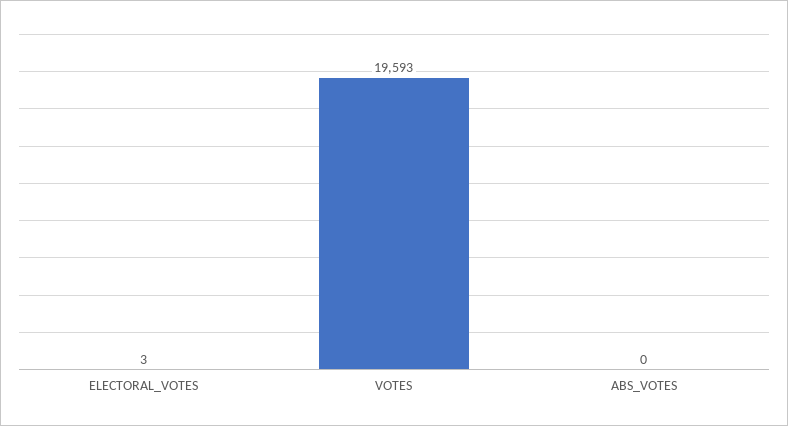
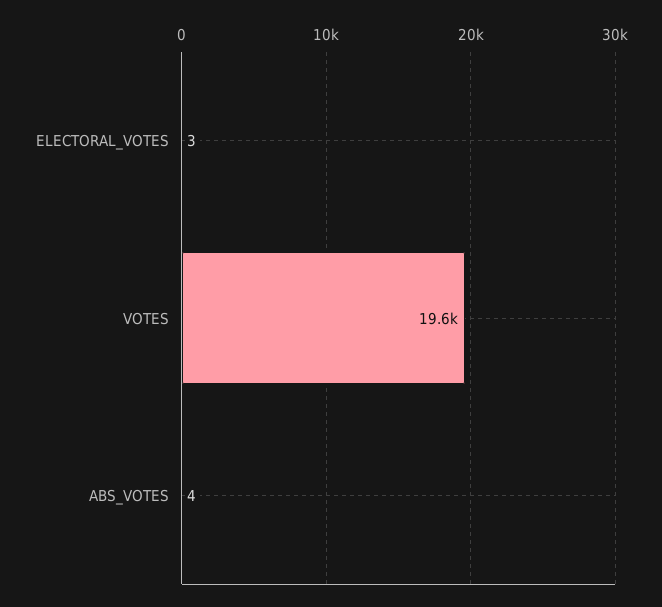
ABS_VOTES: 0 -> 4

